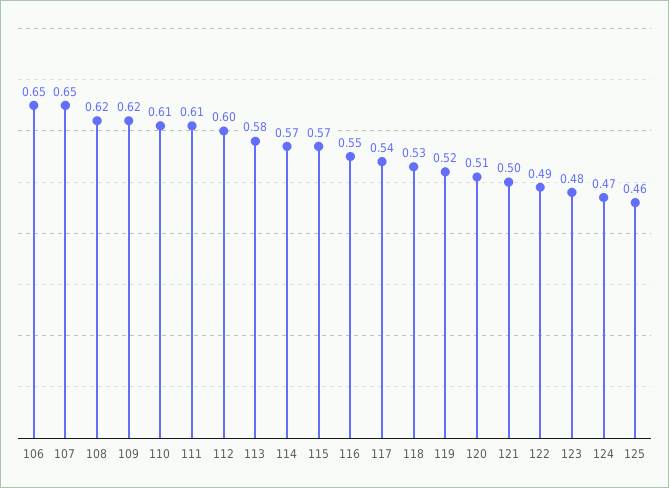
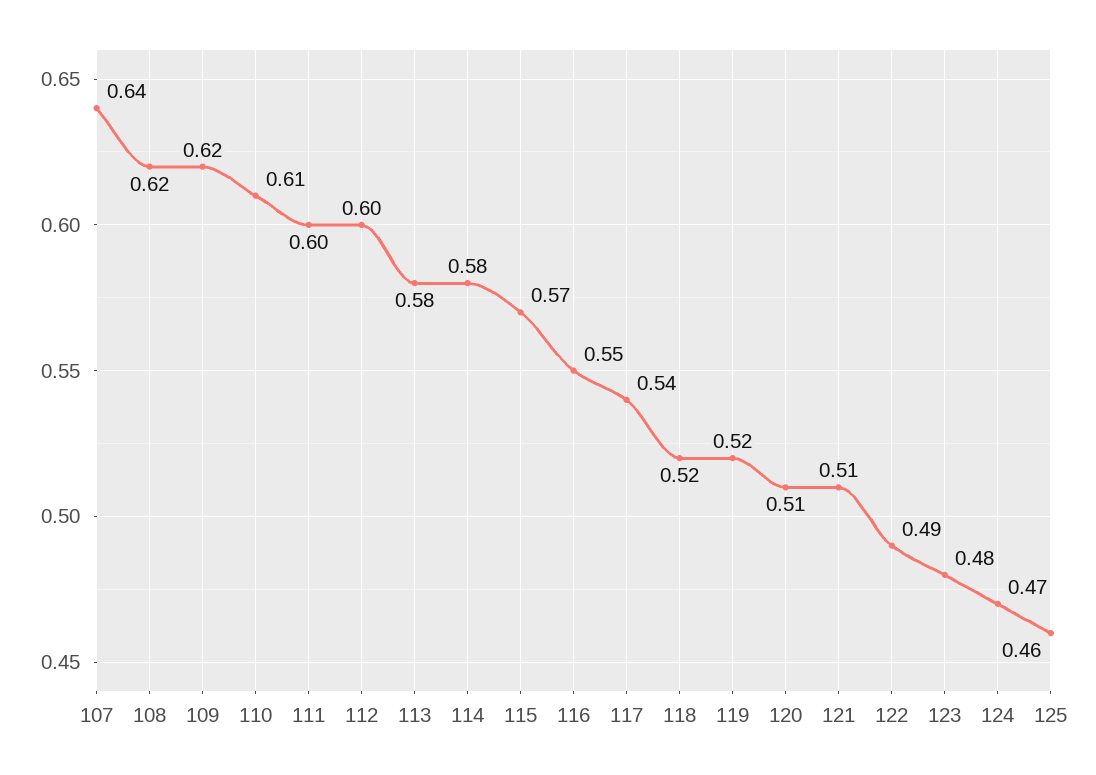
106: 0.65 -> none
107: 0.65 -> 0.64
111: 0.61 -> 0.6
114: 0.57 -> 0.58
118: 0.53 -> 0.52
121: 0.5 -> 0.51

